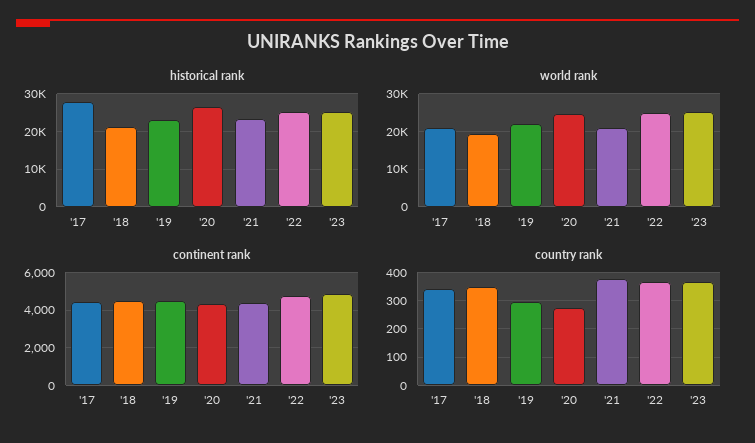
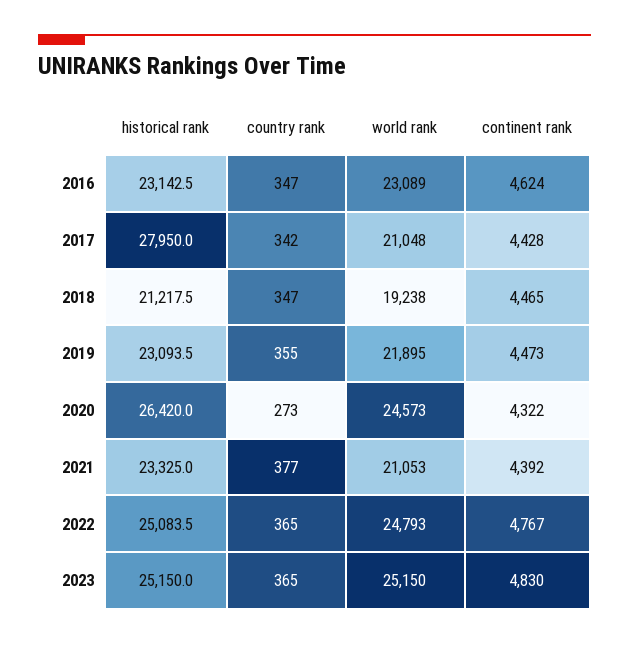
country rank, '19: 300 -> 355
historical rank, 2016: none -> 23142.5
country rank, 2016: none -> 347
world rank, 2016: none -> 23089
continent rank, 2016: none -> 4624

